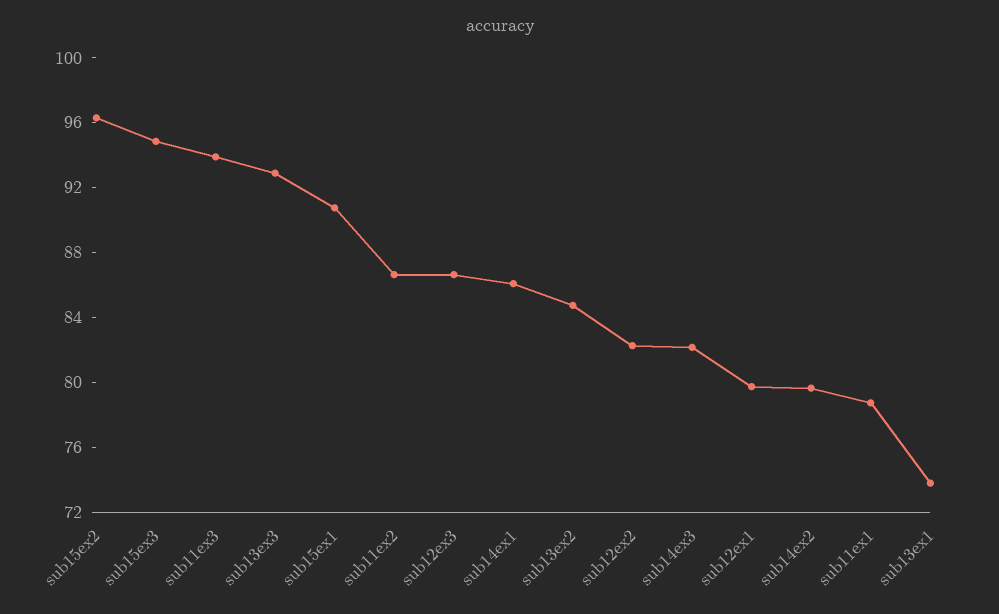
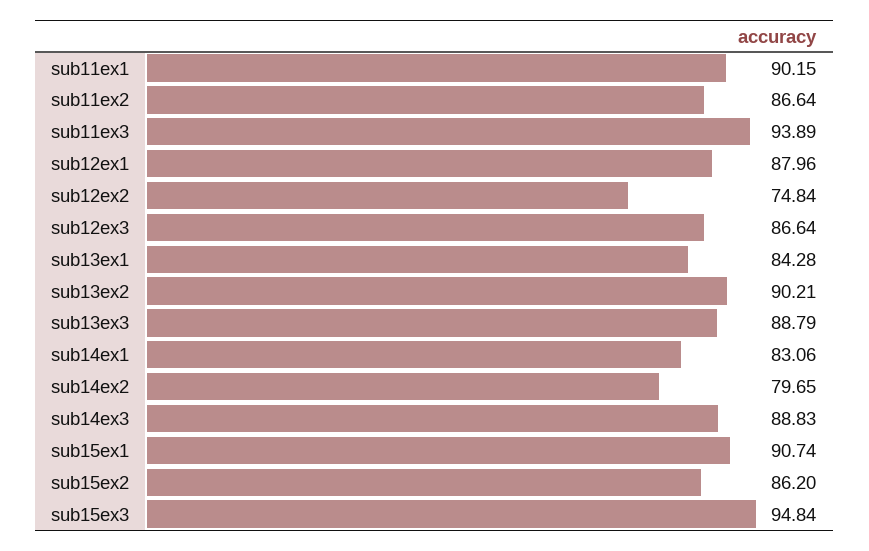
sub15ex2: 96 -> 86.2
sub13ex3: 93 -> 88.79
sub14ex1: 86 -> 83.06
sub13ex2: 85 -> 90.21
sub12ex2: 82 -> 74.84
sub14ex3: 82 -> 88.83
sub12ex1: 80 -> 87.96
sub11ex1: 79 -> 90.15
sub13ex1: 74 -> 84.28

